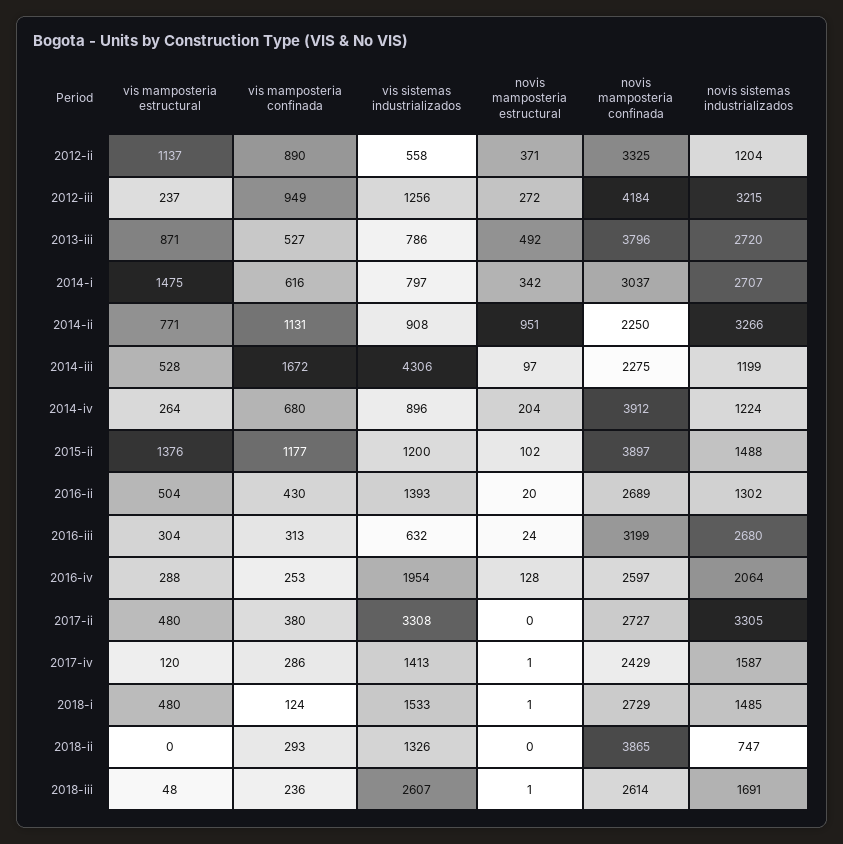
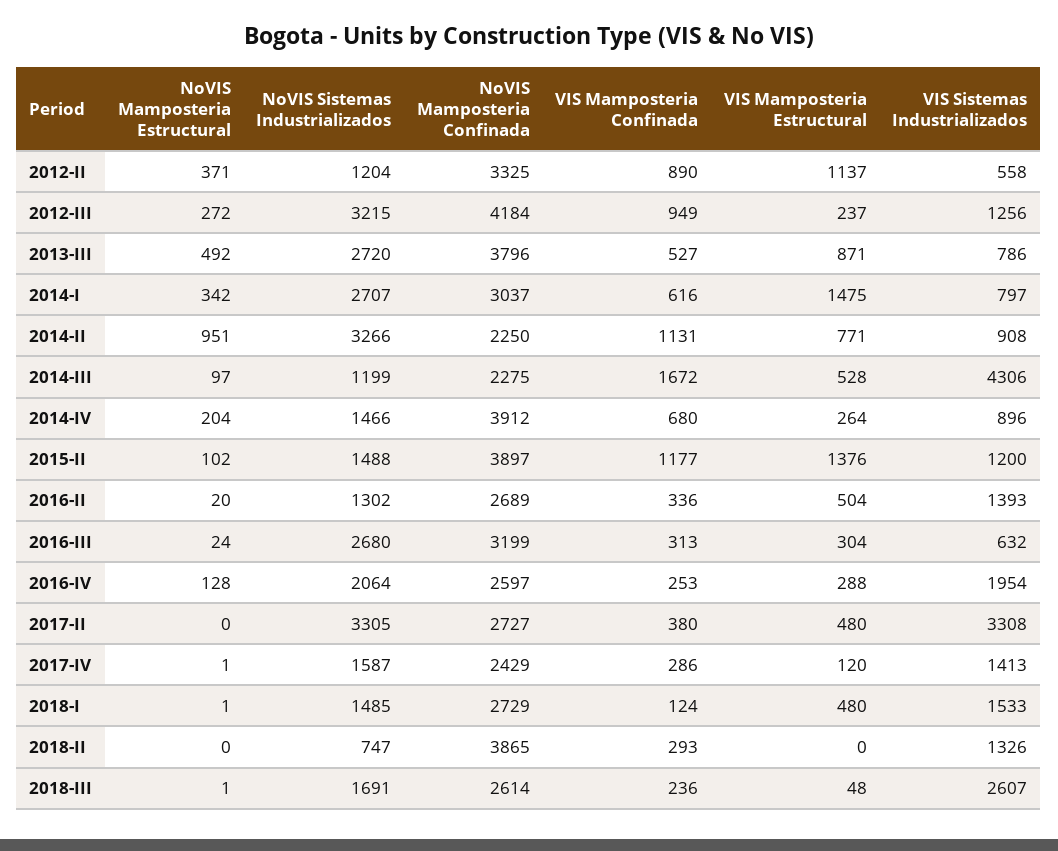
novis sistemas industrializados, 2014-iv: 1224 -> 1466
vis mamposteria confinada, 2016-ii: 430 -> 336

